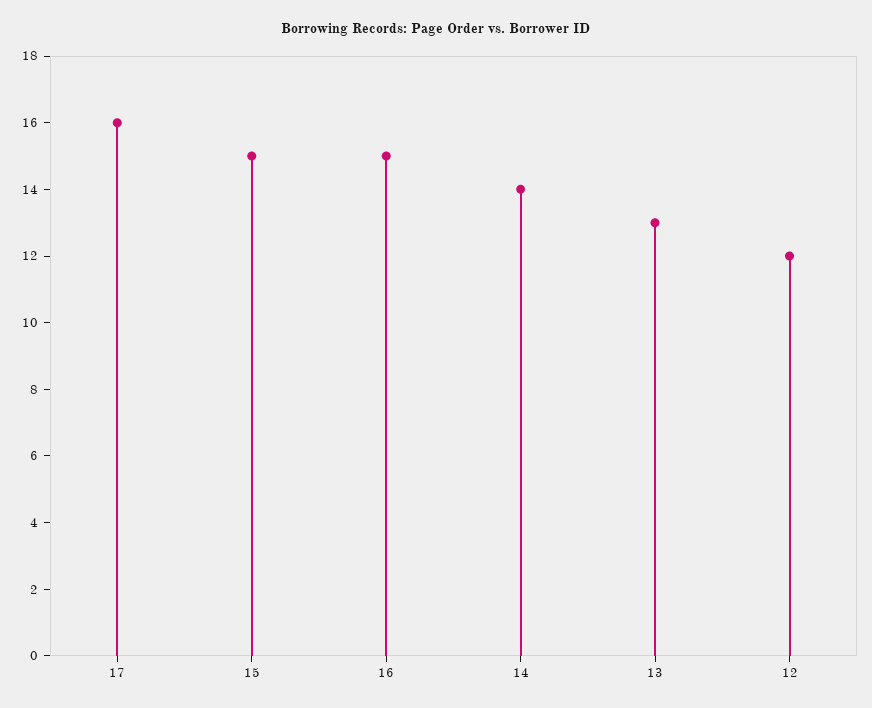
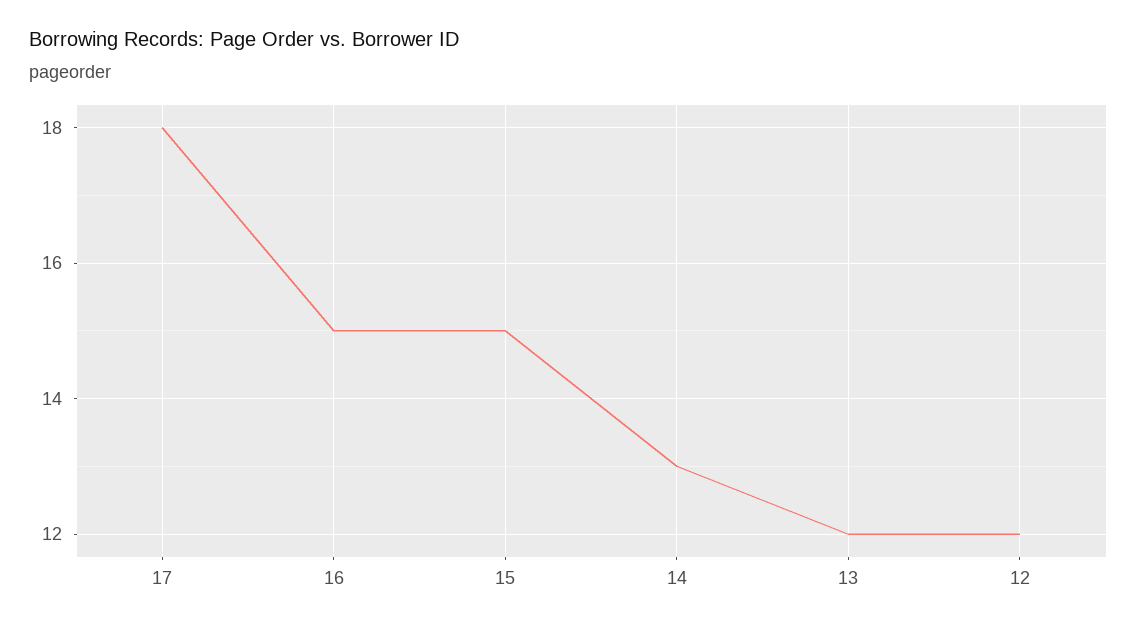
17: 16 -> 18
14: 14 -> 13
13: 13 -> 12

